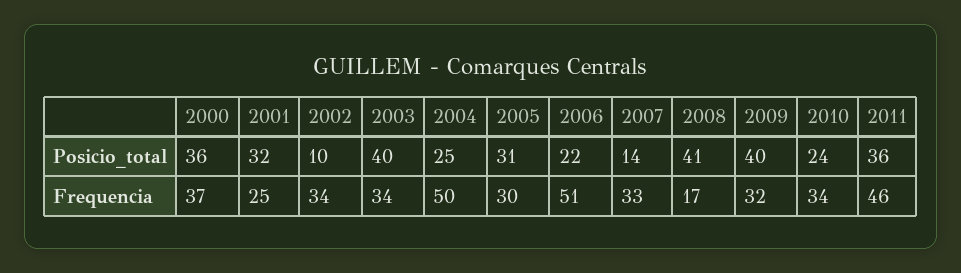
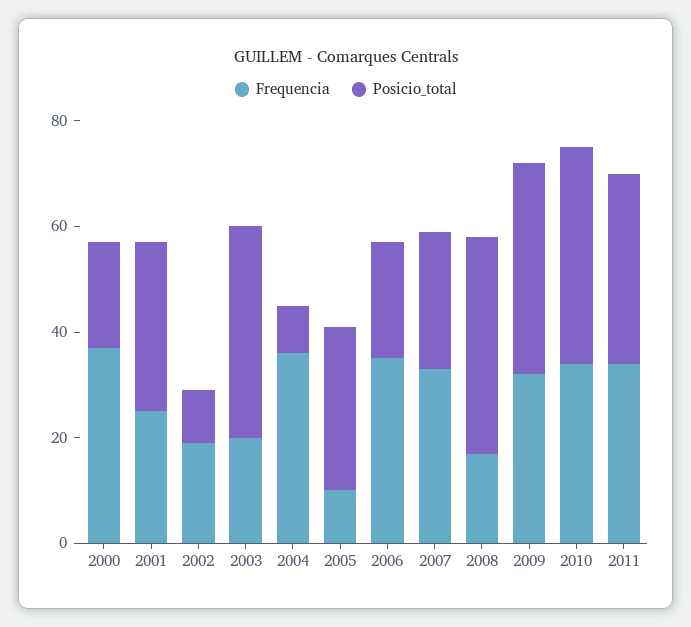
Posicio_total, 2000: 36 -> 20
Posicio_total, 2004: 25 -> 10
Posicio_total, 2007: 14 -> 25
Posicio_total, 2010: 24 -> 40
Frequencia, 2002: 34 -> 20
Frequencia, 2003: 34 -> 20
Frequencia, 2004: 50 -> 35
Frequencia, 2005: 30 -> 10
Frequencia, 2006: 51 -> 35
Frequencia, 2011: 46 -> 35

